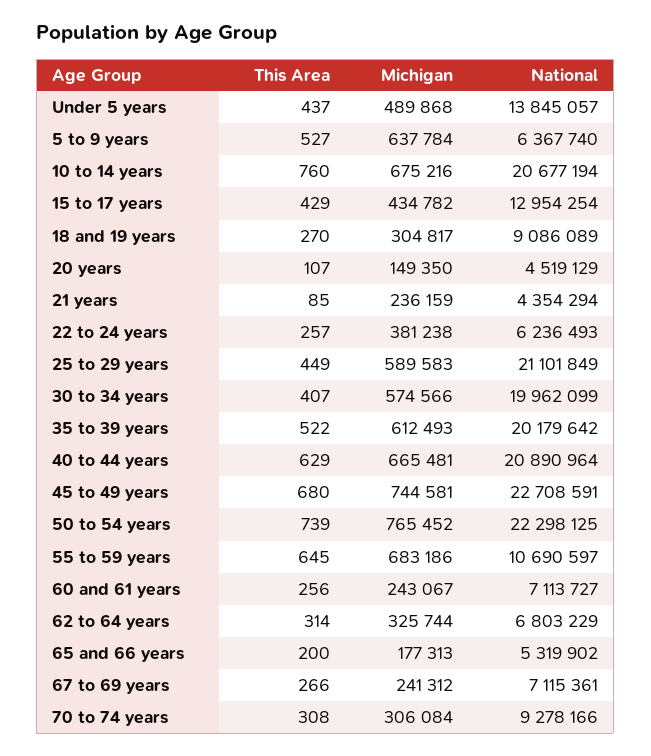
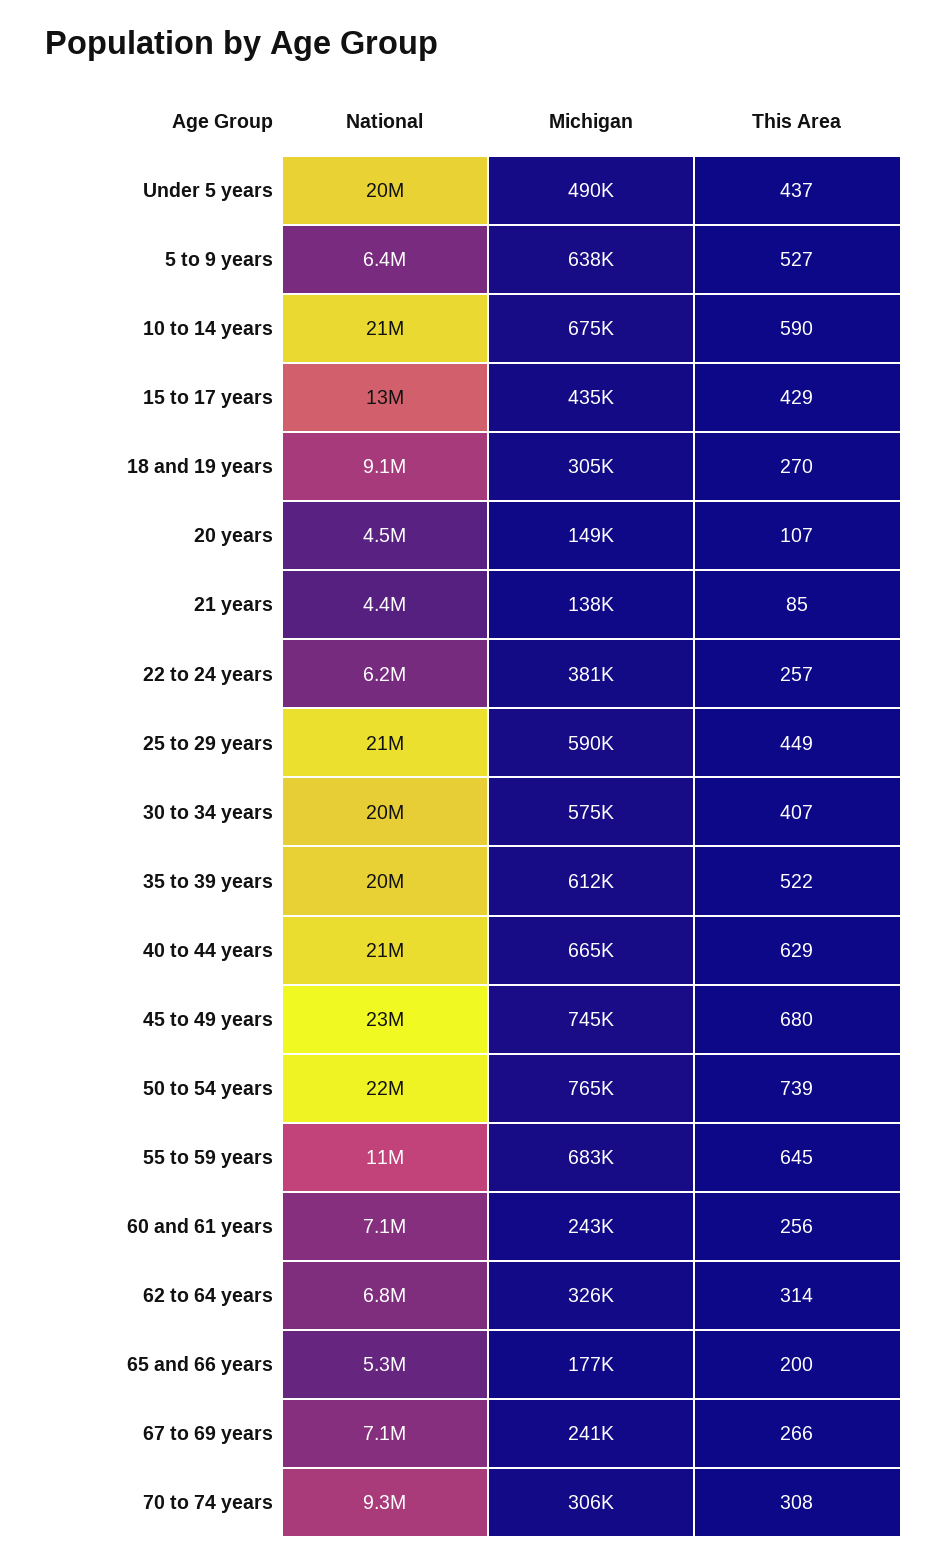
National, Under 5 years: 13845057 -> 20000000
This Area, 10 to 14 years: 760 -> 590
Michigan, 21 years: 236159 -> 138000

